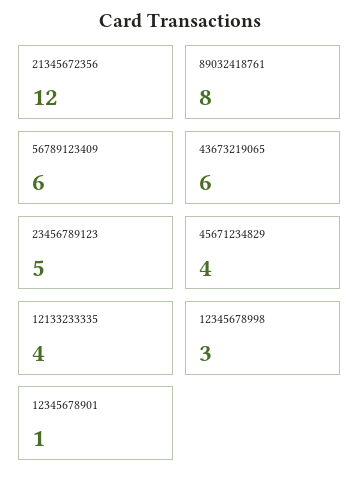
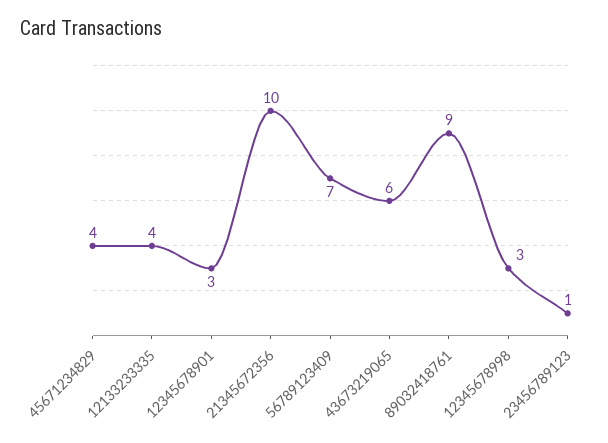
21345672356: 12 -> 10
89032418761: 8 -> 9
56789123409: 6 -> 7
23456789123: 5 -> 1
12345678901: 1 -> 3

